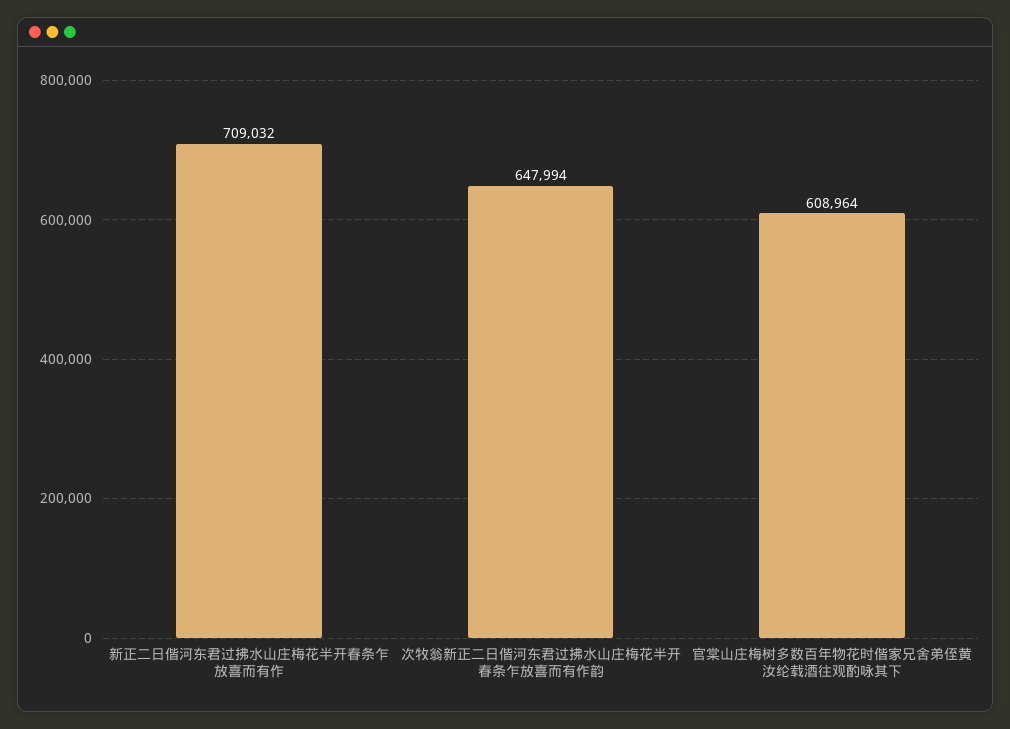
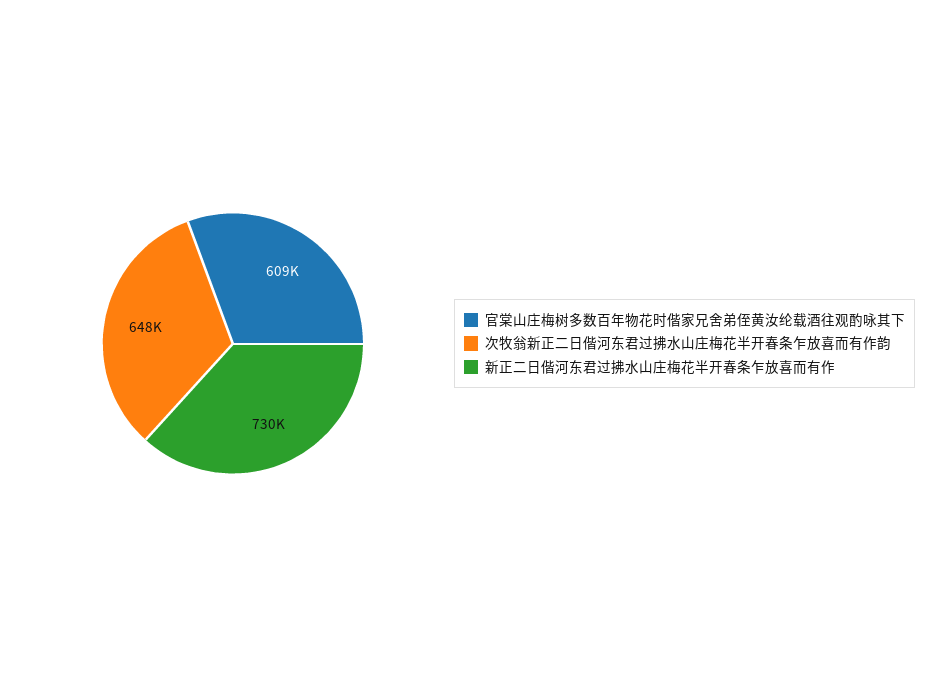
新正二日偕河东君过拂水山庄梅花半开春条乍放喜而有作: 709032 -> 730000

